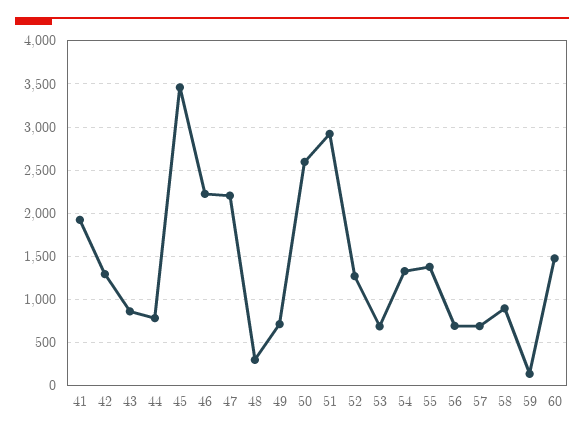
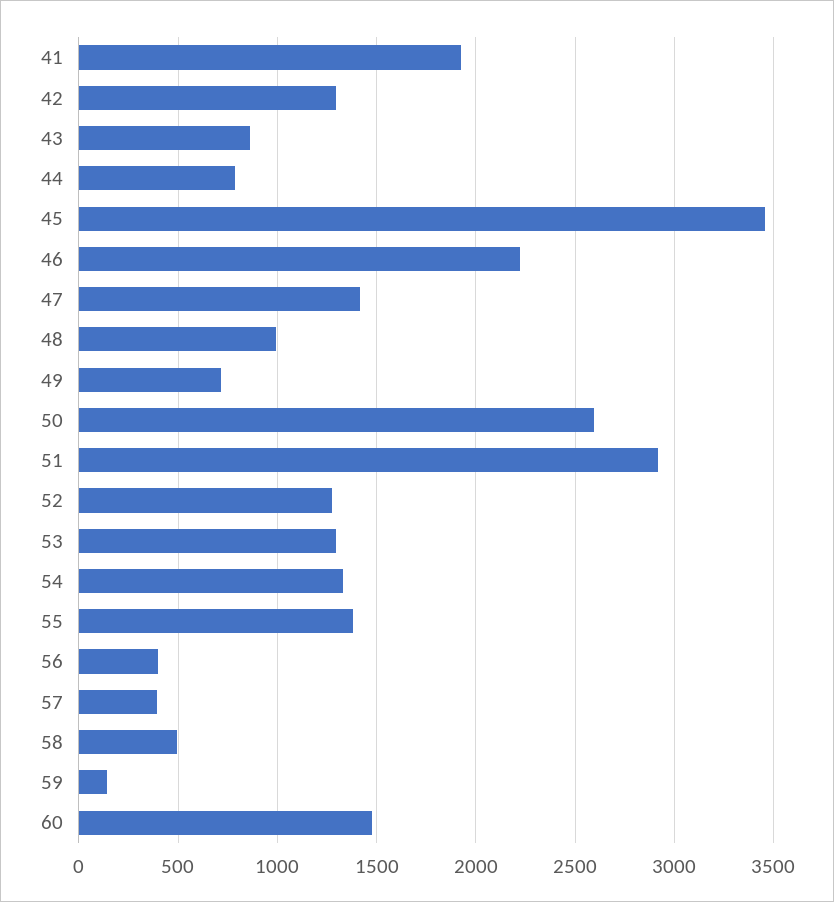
47: 2200 -> 1400
48: 300 -> 1000
53: 700 -> 1300
56: 700 -> 400
57: 700 -> 400
58: 900 -> 500

